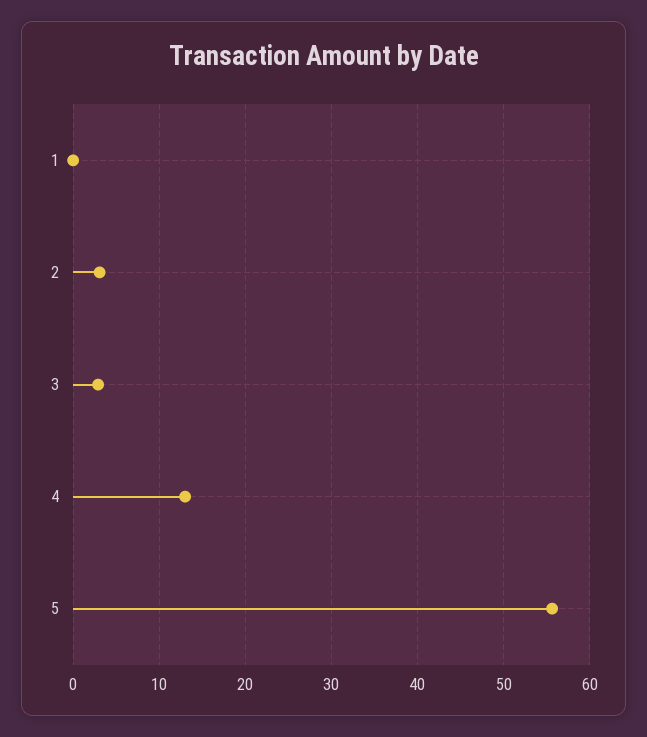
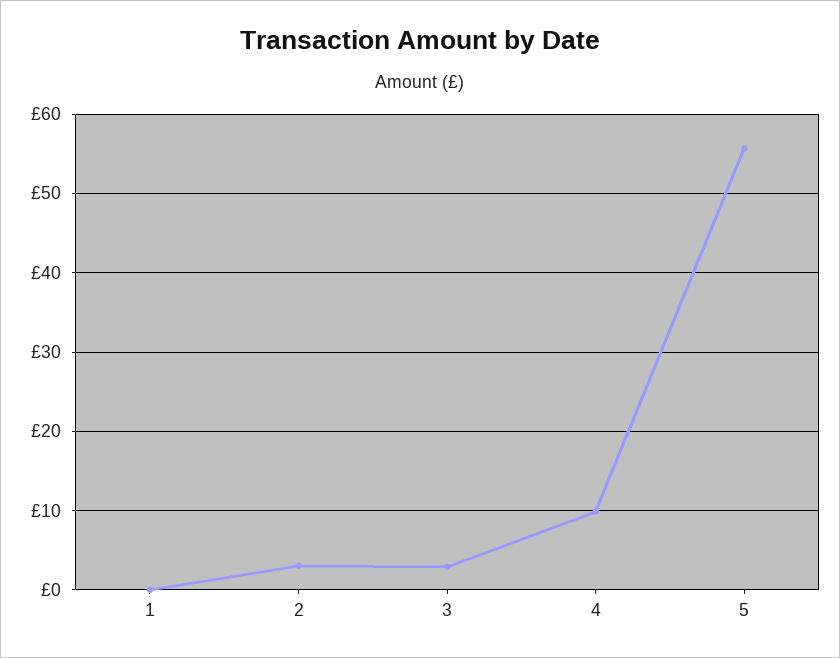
4: 13 -> 10

